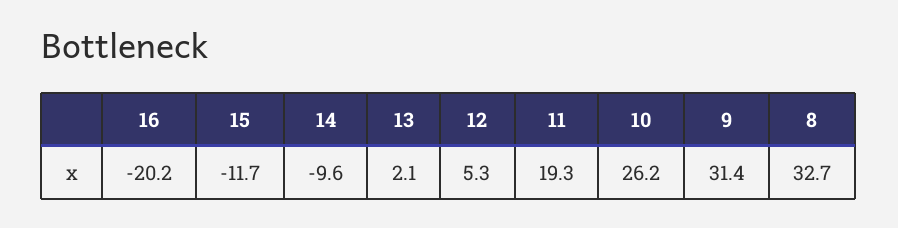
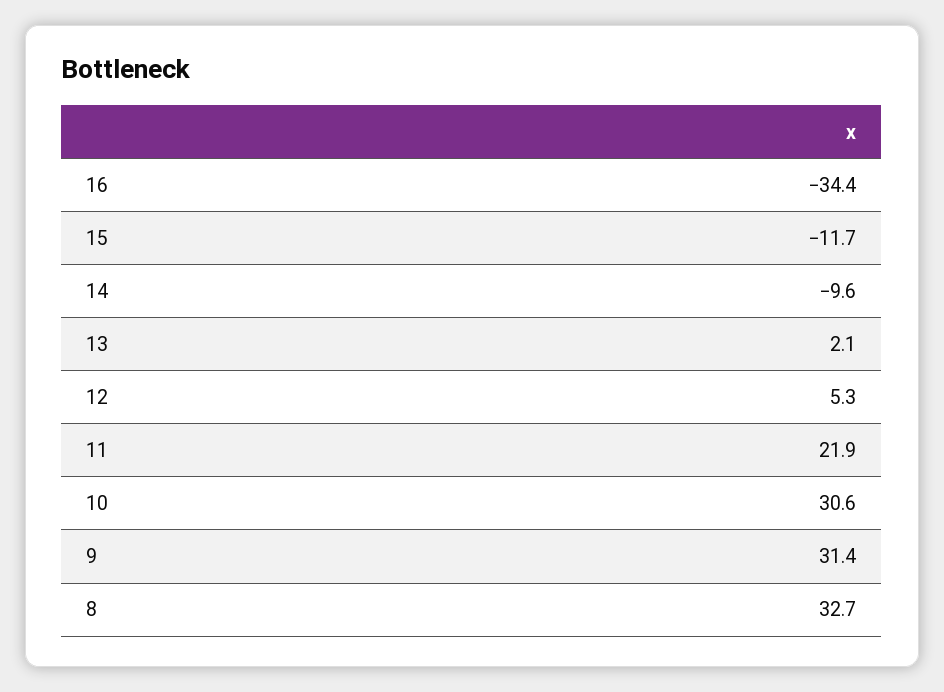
16: -20.2 -> -34.4
11: 19.3 -> 21.9
10: 26.2 -> 30.6

